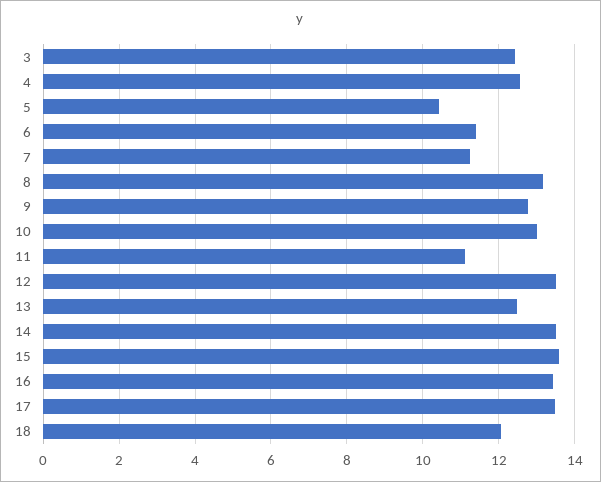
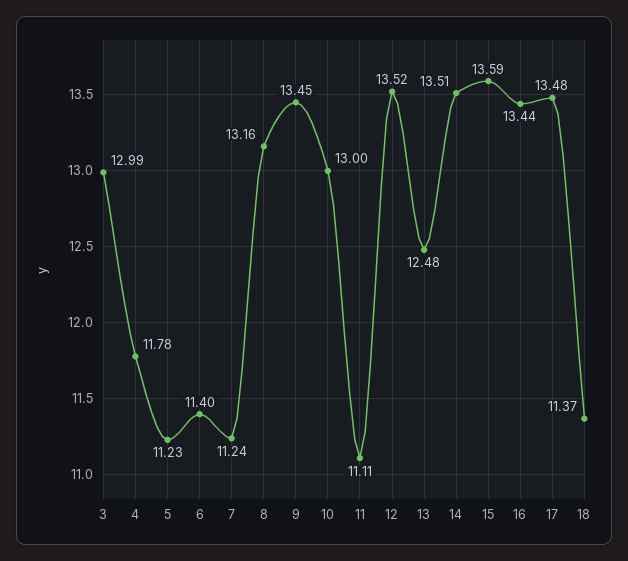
3: 12.4 -> 12.99
4: 12.6 -> 11.78
5: 10.4 -> 11.23
9: 12.8 -> 13.45
18: 12 -> 11.37

